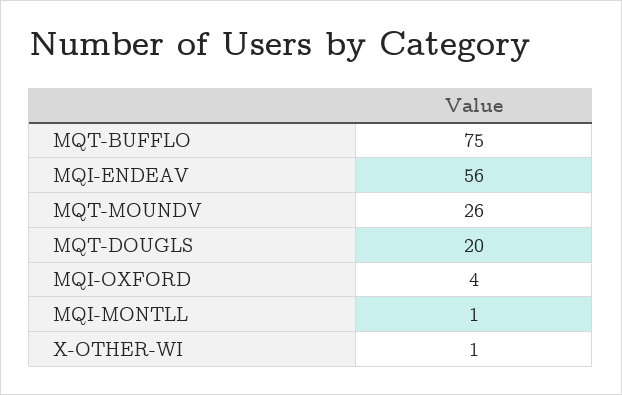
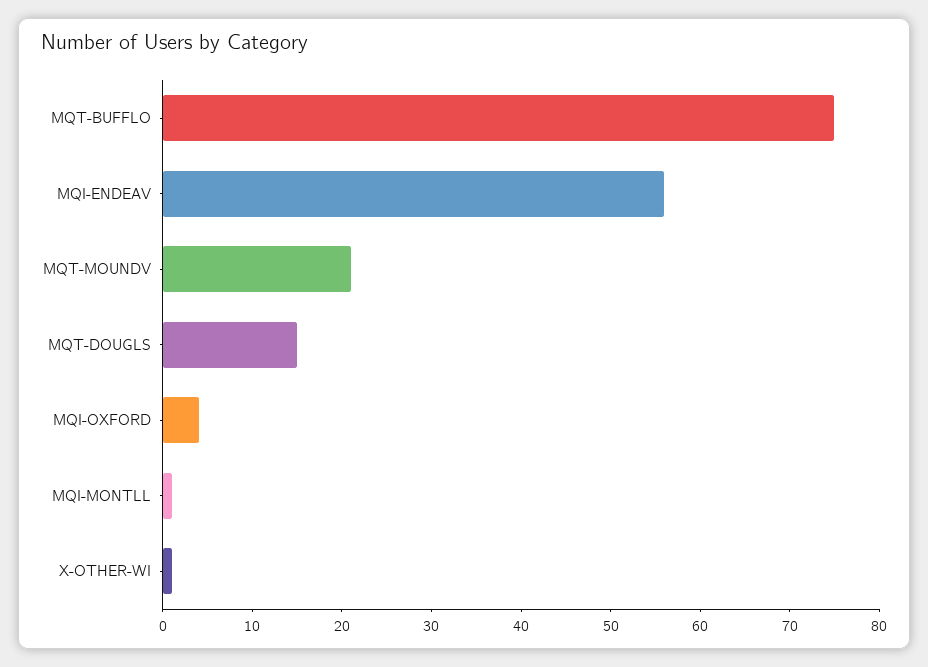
MQT-MOUNDV: 26 -> 21
MQT-DOUGLS: 20 -> 15

